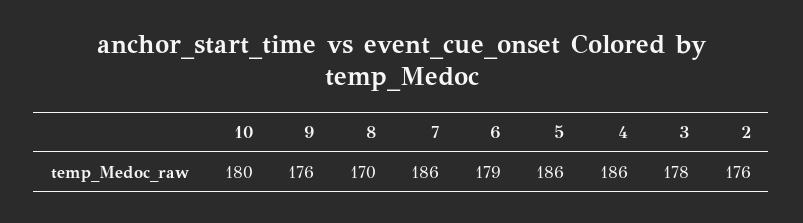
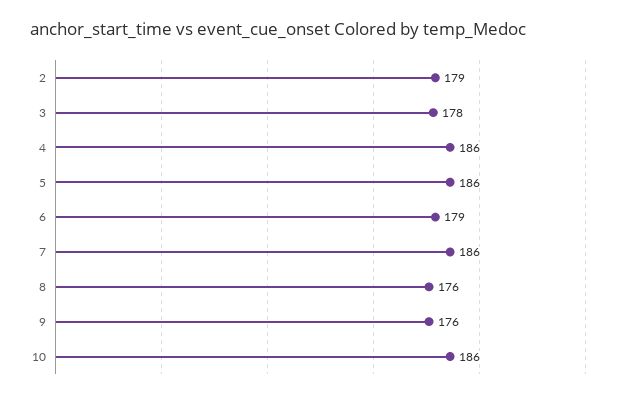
10: 180 -> 186
8: 170 -> 176
2: 176 -> 179

